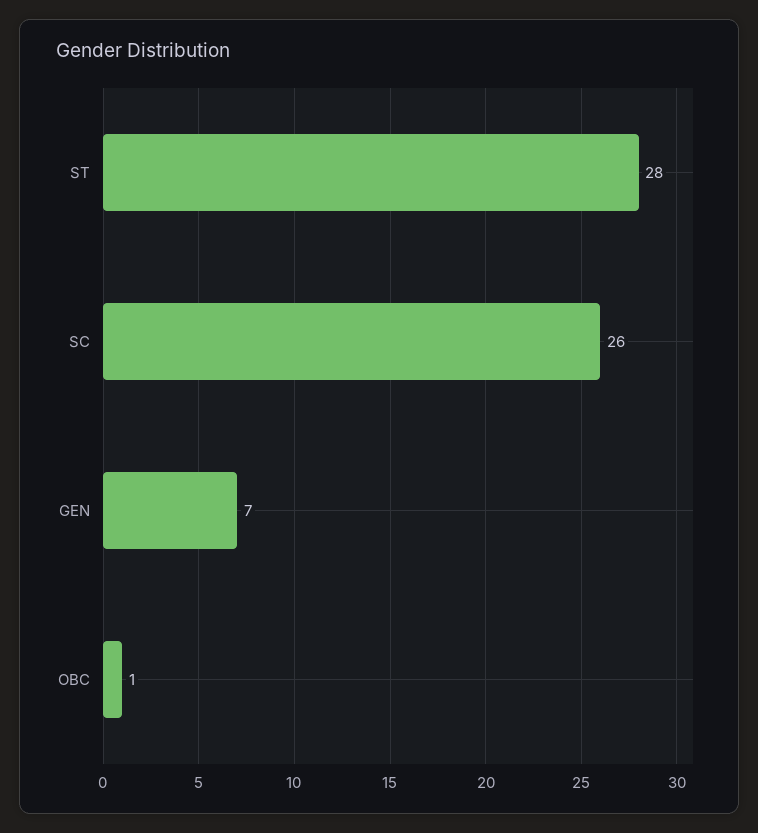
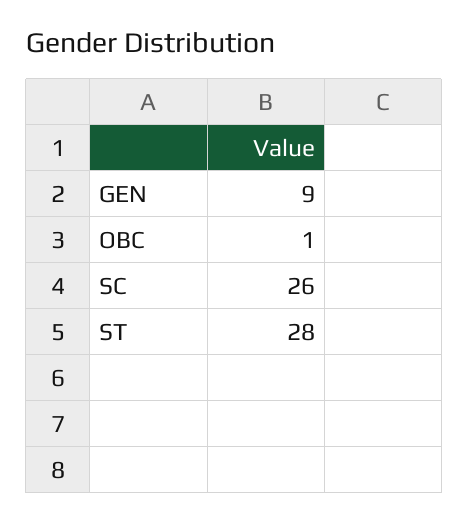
GEN: 7 -> 9

